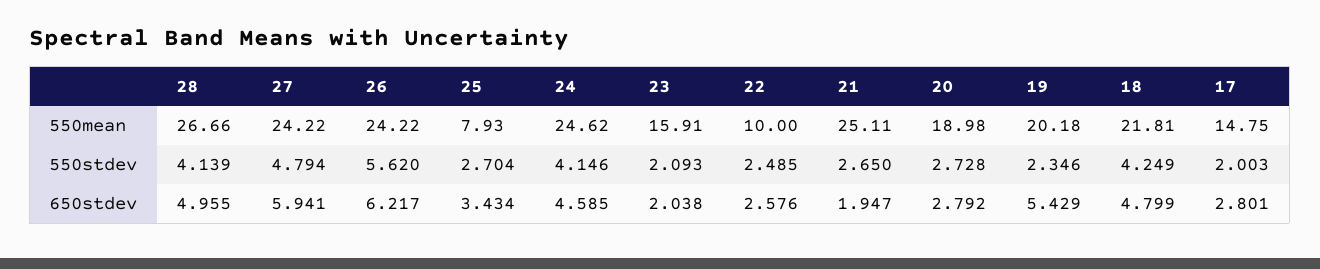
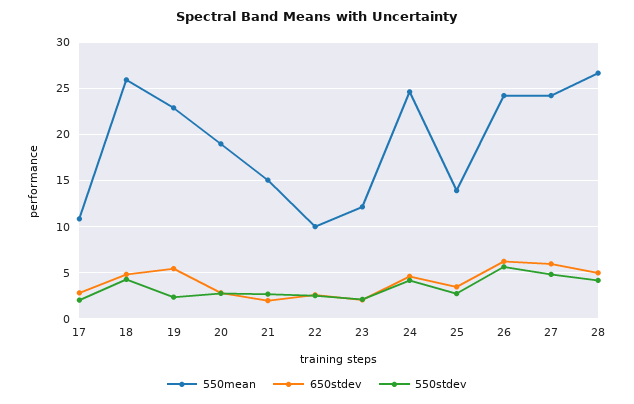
550mean, 25: 7.93 -> 14
550mean, 23: 15.91 -> 12
550mean, 21: 25.11 -> 15
550mean, 19: 20.18 -> 23
550mean, 18: 21.81 -> 26
550mean, 17: 14.75 -> 11

